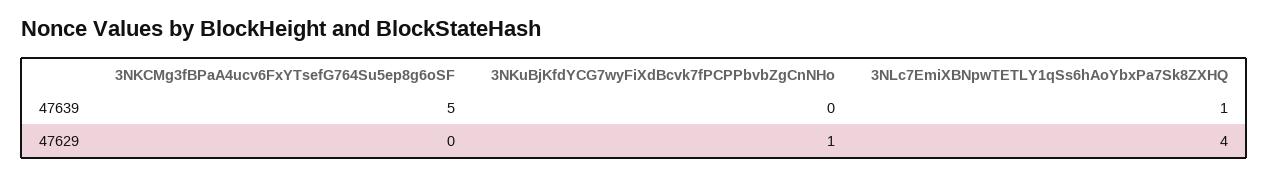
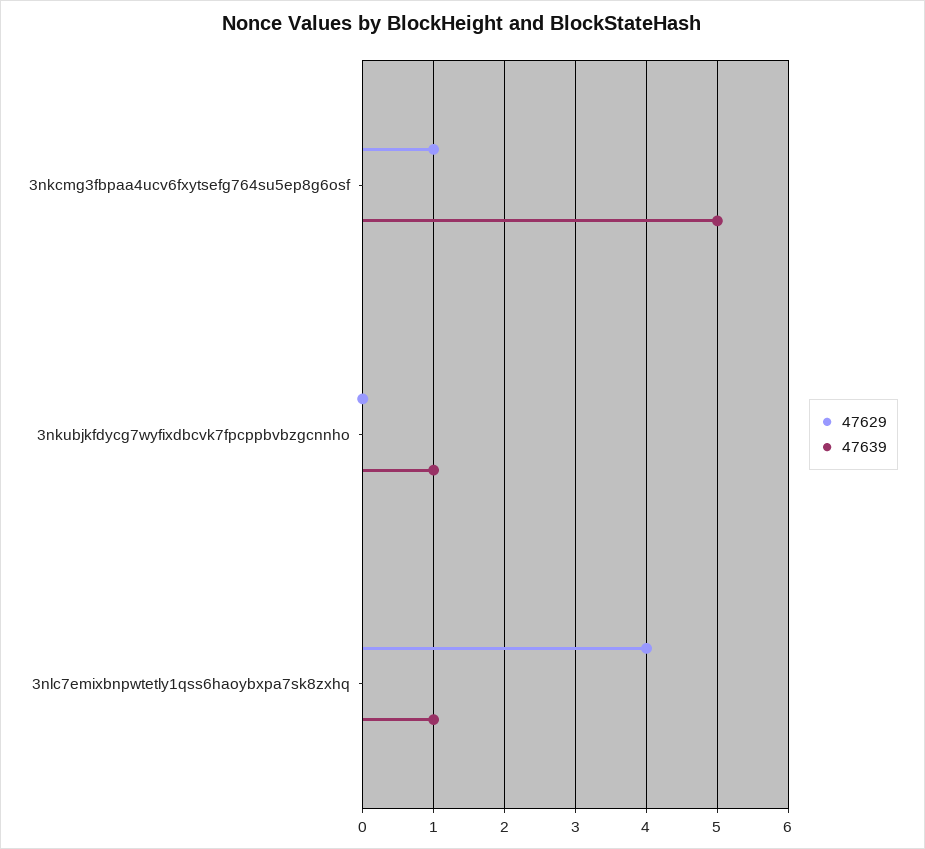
47639, 3NKuBjKfdYCG7wyFiXdBcvk7fPCPPbvbZgCnNHo: 0 -> 1
47629, 3NKCMg3fBPaA4ucv6FxYTsefG764Su5ep8g6oSF: 0 -> 1
47629, 3NKuBjKfdYCG7wyFiXdBcvk7fPCPPbvbZgCnNHo: 1 -> 0

